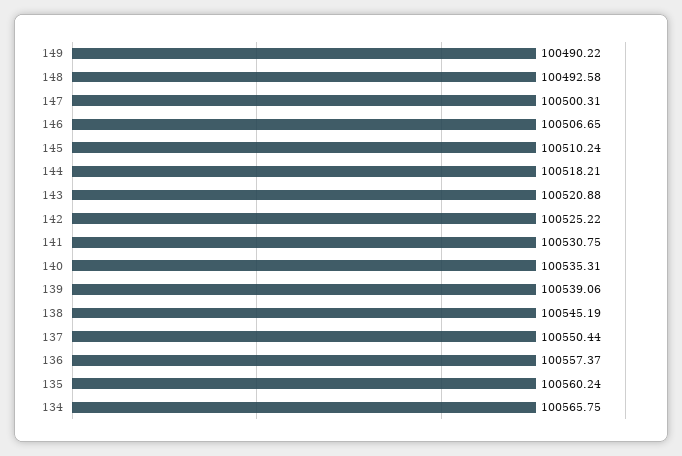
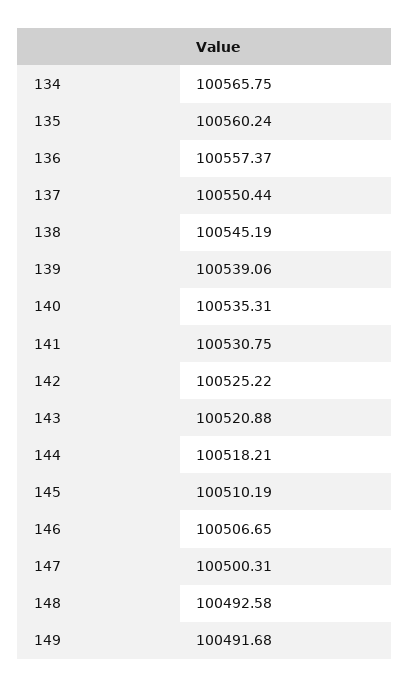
149: 100490.22 -> 100491.68
145: 100510.24 -> 100510.19

